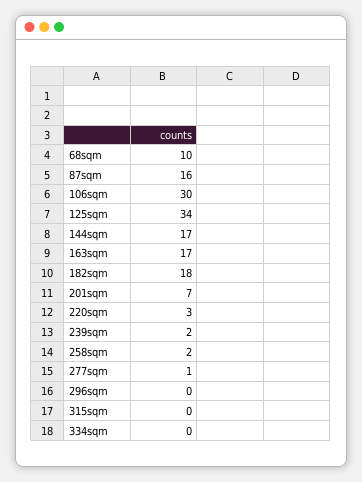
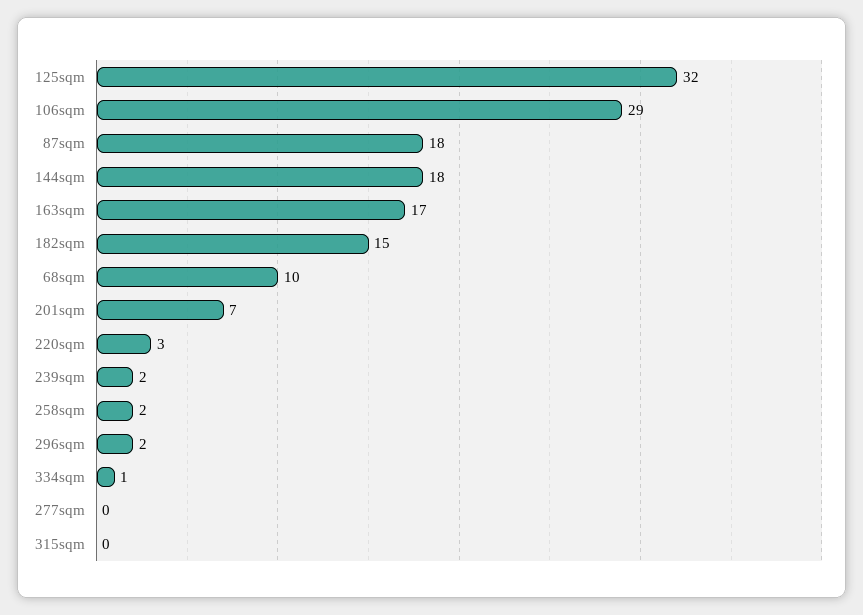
87sqm: 16 -> 18
106sqm: 30 -> 29
125sqm: 34 -> 32
144sqm: 17 -> 18
182sqm: 18 -> 15
277sqm: 1 -> 0
296sqm: 0 -> 2
334sqm: 0 -> 1

